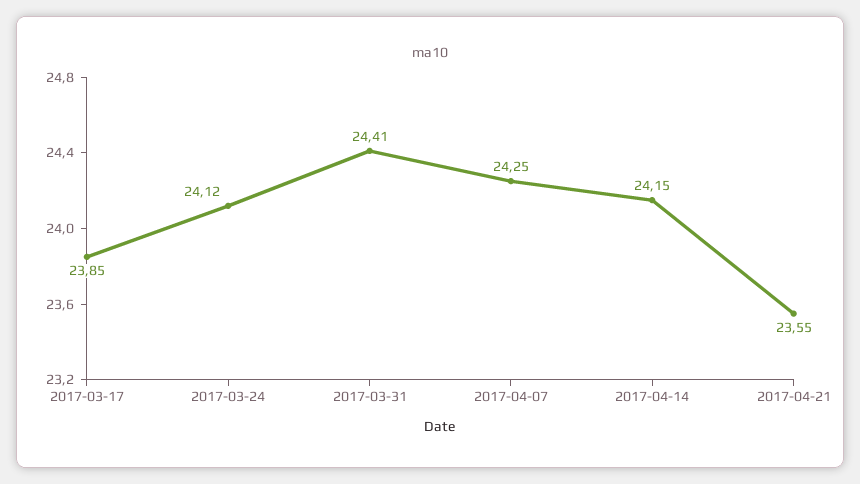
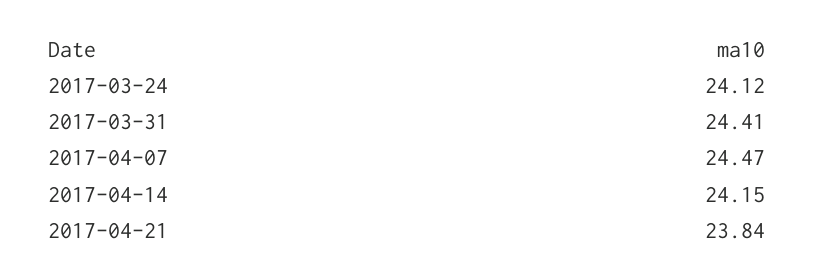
2017-03-17: 23.85 -> none
2017-04-07: 24.25 -> 24.47
2017-04-21: 23.55 -> 23.84

